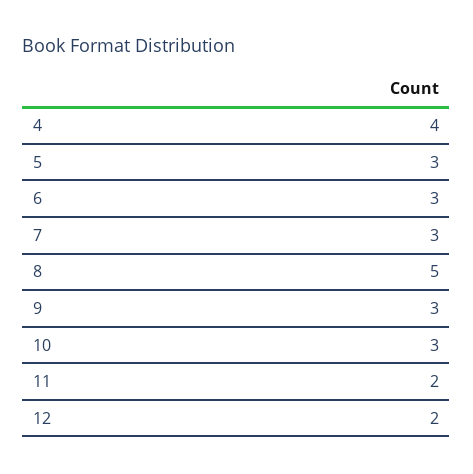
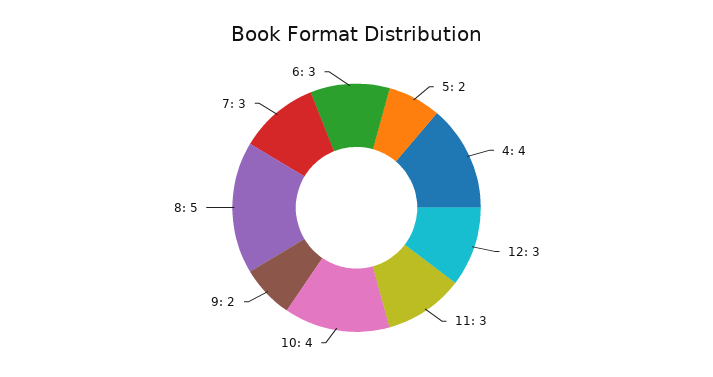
5: 3 -> 2
9: 3 -> 2
10: 3 -> 4
11: 2 -> 3
12: 2 -> 3

